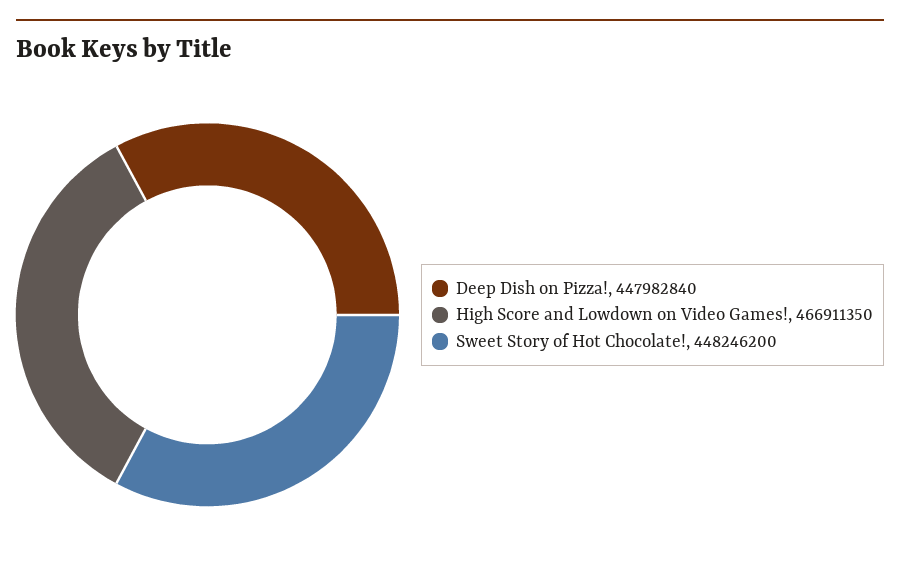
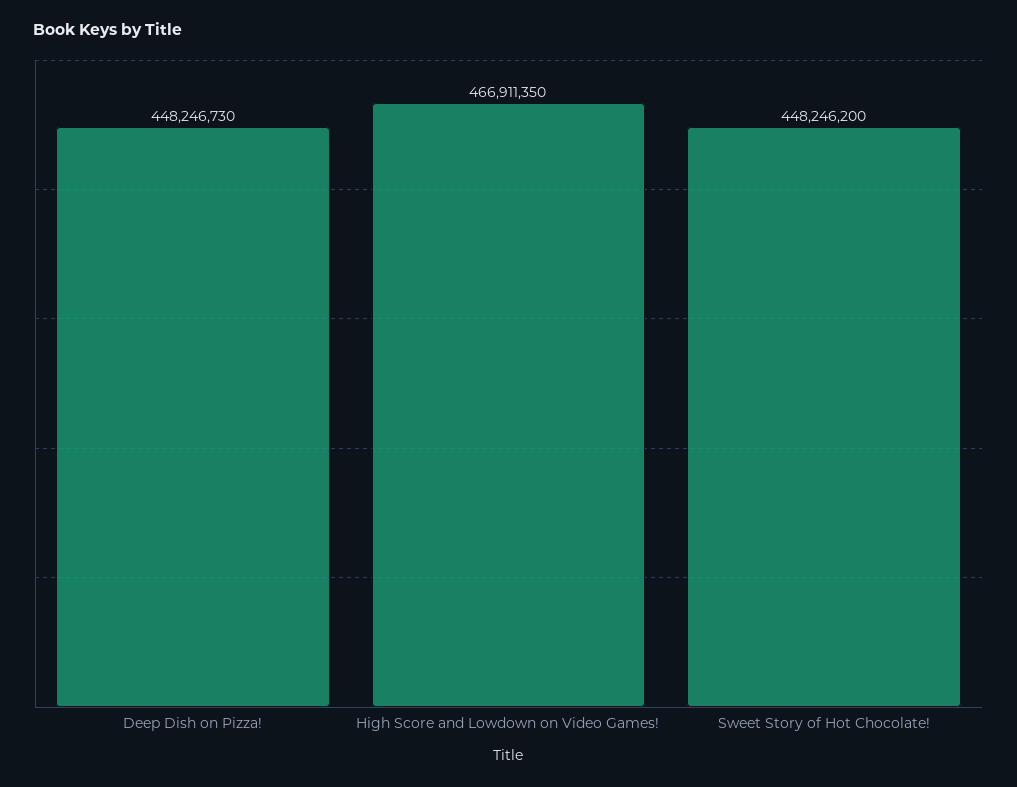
Deep Dish on Pizza!: 447982840 -> 448246730

